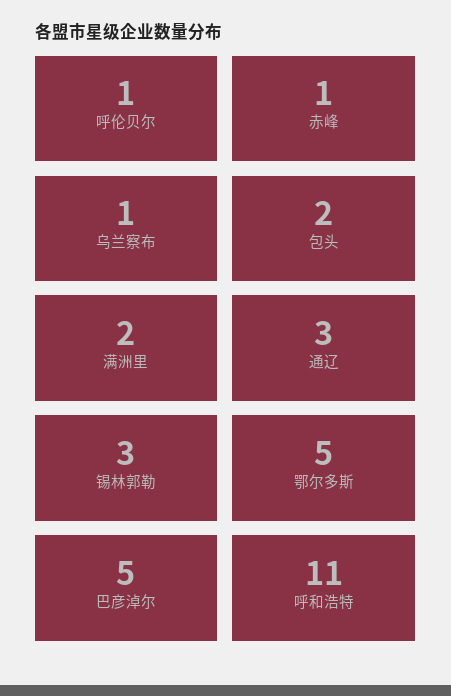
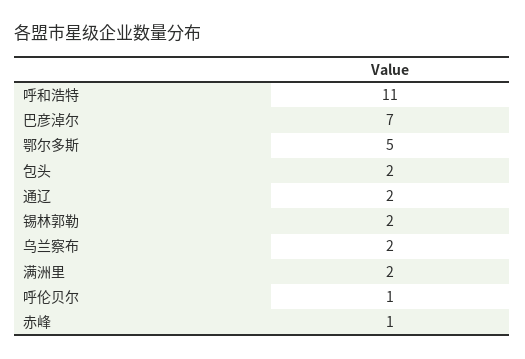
乌兰察布: 1 -> 2
通辽: 3 -> 2
锡林郭勒: 3 -> 2
巴彦淖尔: 5 -> 7

